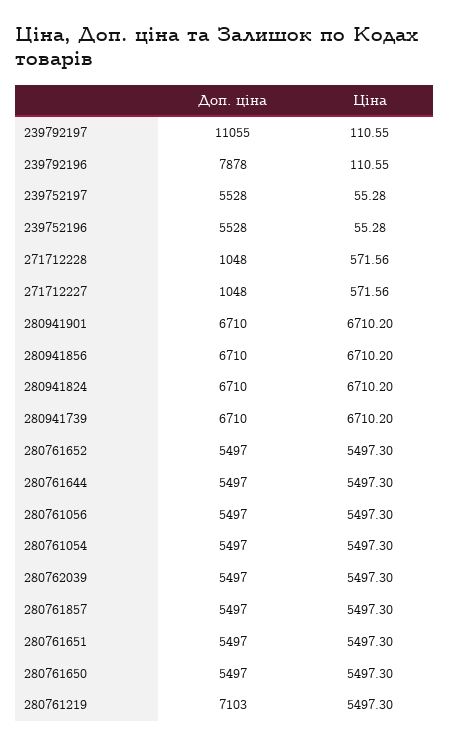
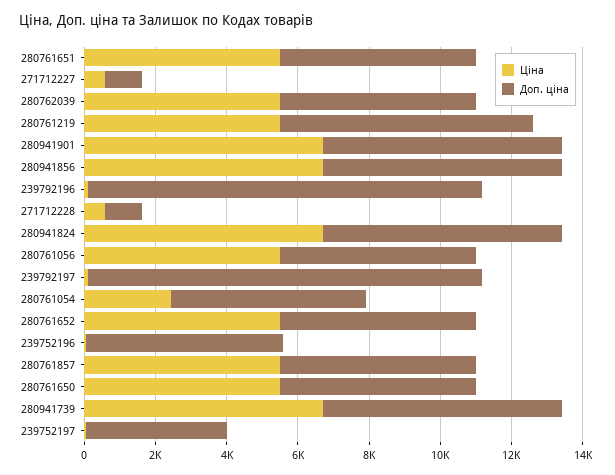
Доп. ціна, 239792196: 7878 -> 11000
Доп. ціна, 239752197: 5528 -> 4000
Доп. ціна, 280761644: 5497 -> none
Ціна, 280761644: 5497.3 -> none
Ціна, 280761054: 5497.3 -> 2500

